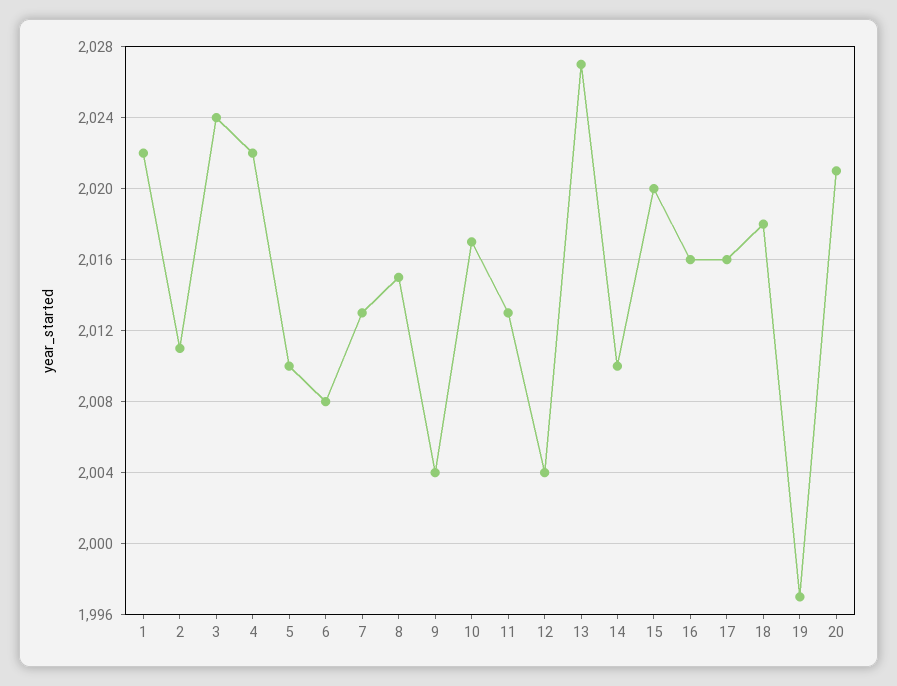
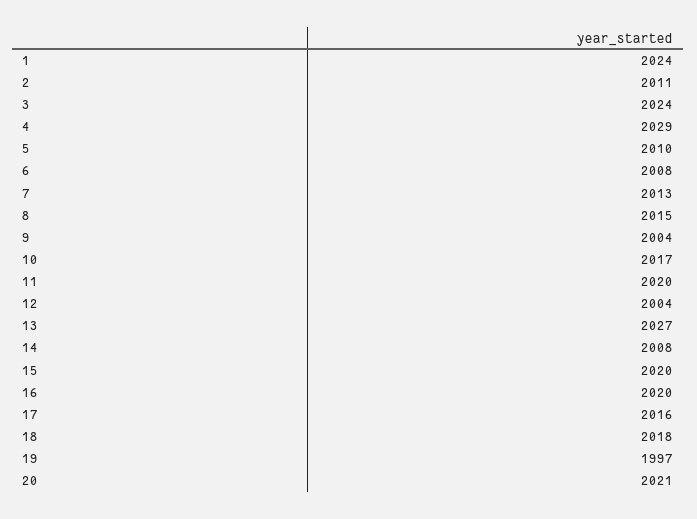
1: 2022 -> 2024
4: 2022 -> 2029
11: 2013 -> 2020
14: 2010 -> 2008
16: 2016 -> 2020

